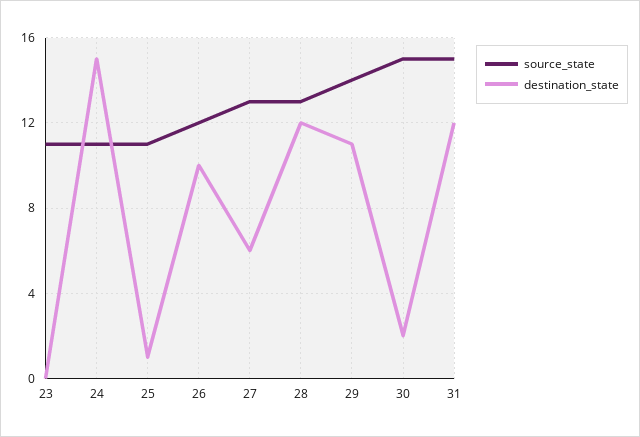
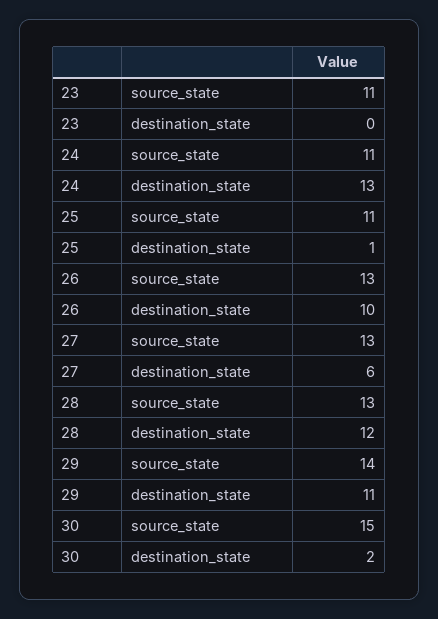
destination_state, 24: 15 -> 13
source_state, 26: 12 -> 13
source_state, 31: 15 -> none
destination_state, 31: 12 -> none

